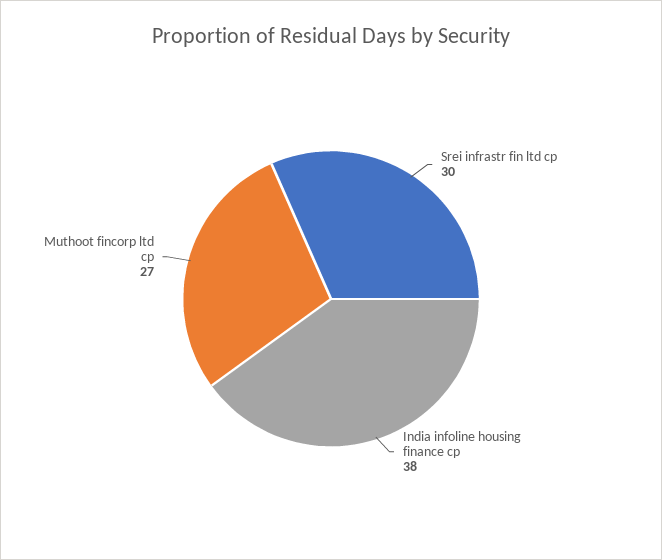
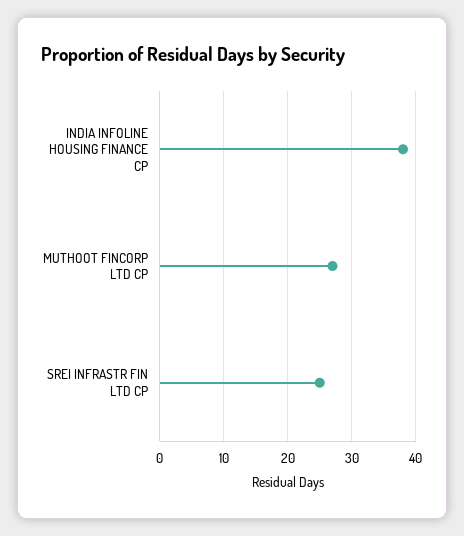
Srei infrastr fin ltd cp: 30 -> 25

